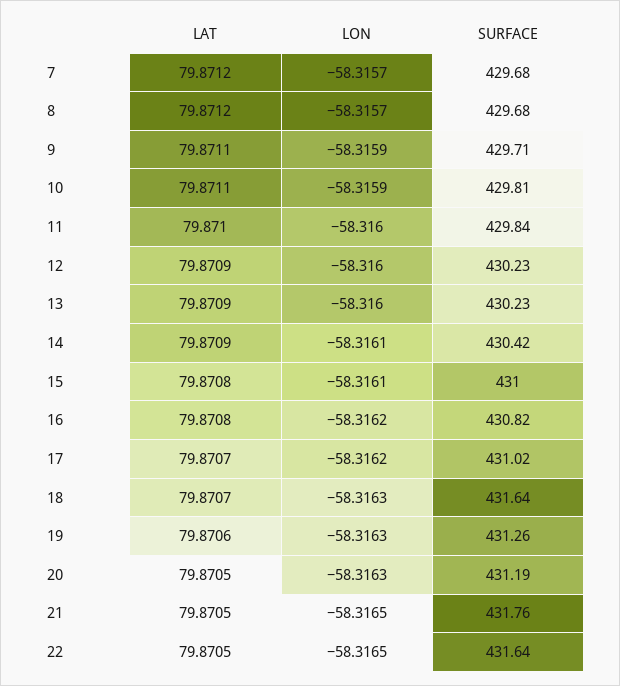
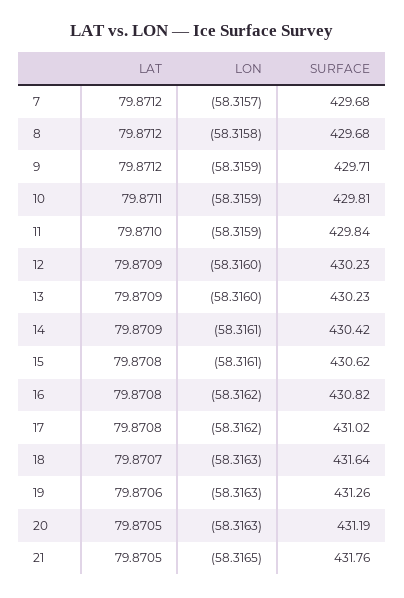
LON, 8: -58.3157 -> -58.3158
LAT, 9: 79.8711 -> 79.8712
LON, 11: -58.316 -> -58.3159
SURFACE, 15: 431 -> 430.62
LAT, 17: 79.8707 -> 79.8708
LAT, 22: 79.8705 -> none
LON, 22: -58.3165 -> none
SURFACE, 22: 431.64 -> none

